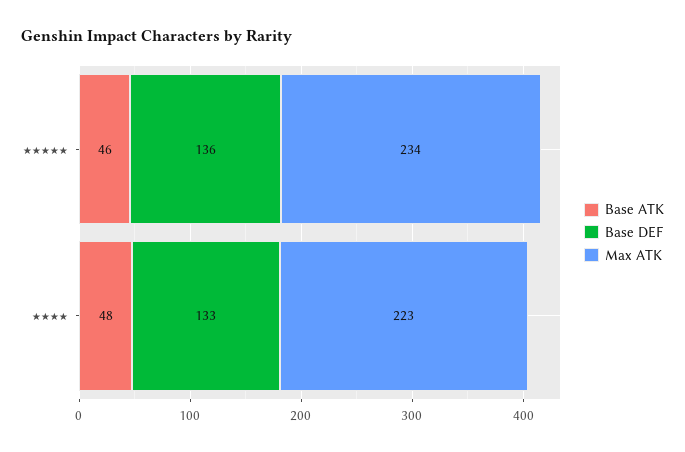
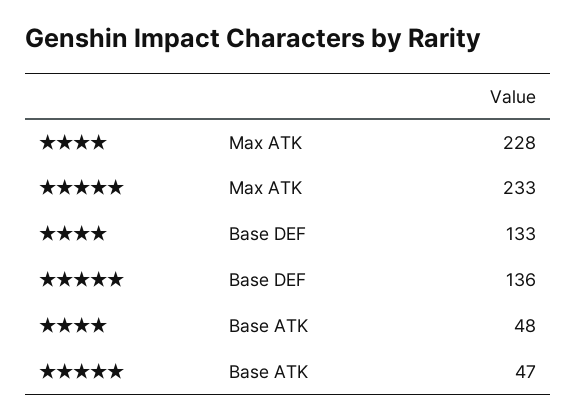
Base ATK, ★★★★★: 46 -> 47
Max ATK, ★★★★★: 234 -> 233
Max ATK, ★★★★: 223 -> 228

